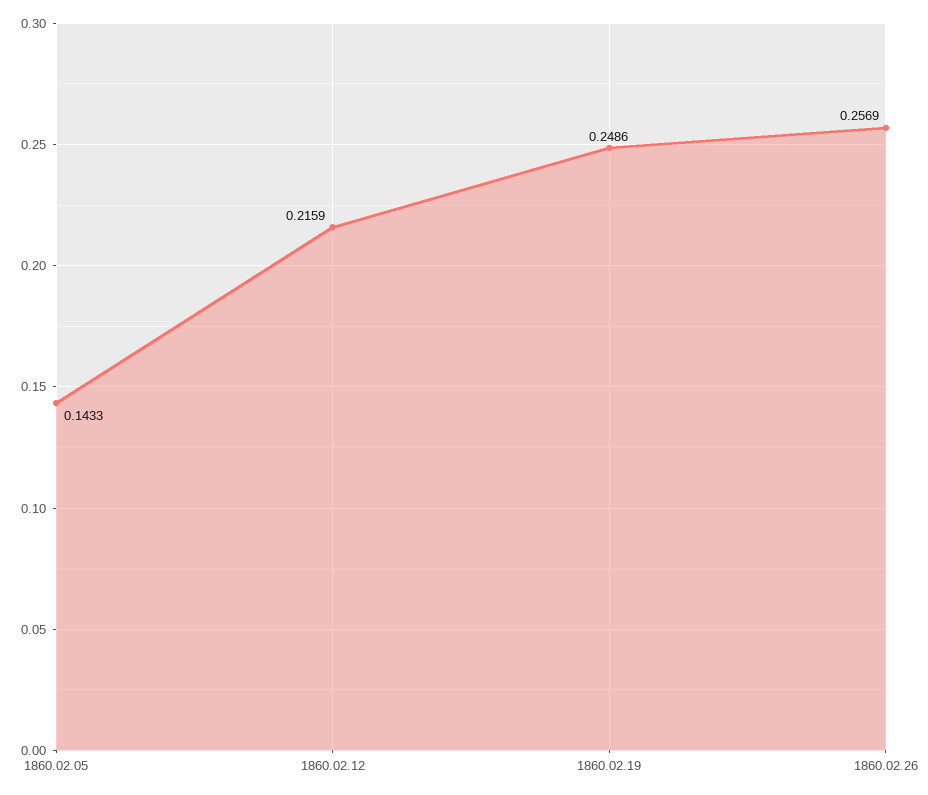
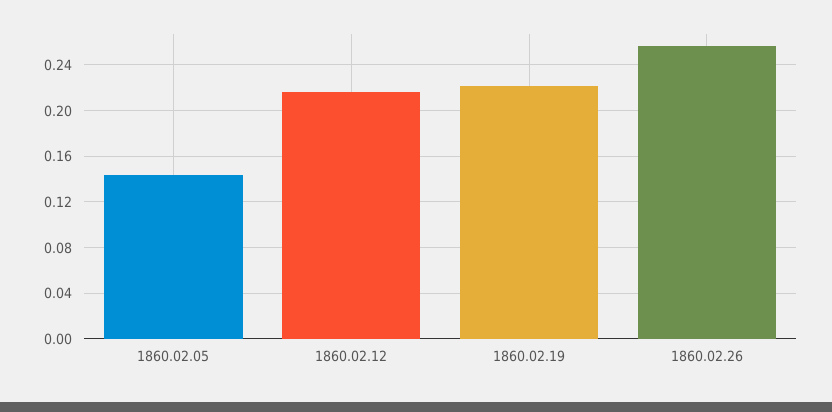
1860.02.19: 0.2486 -> 0.22

